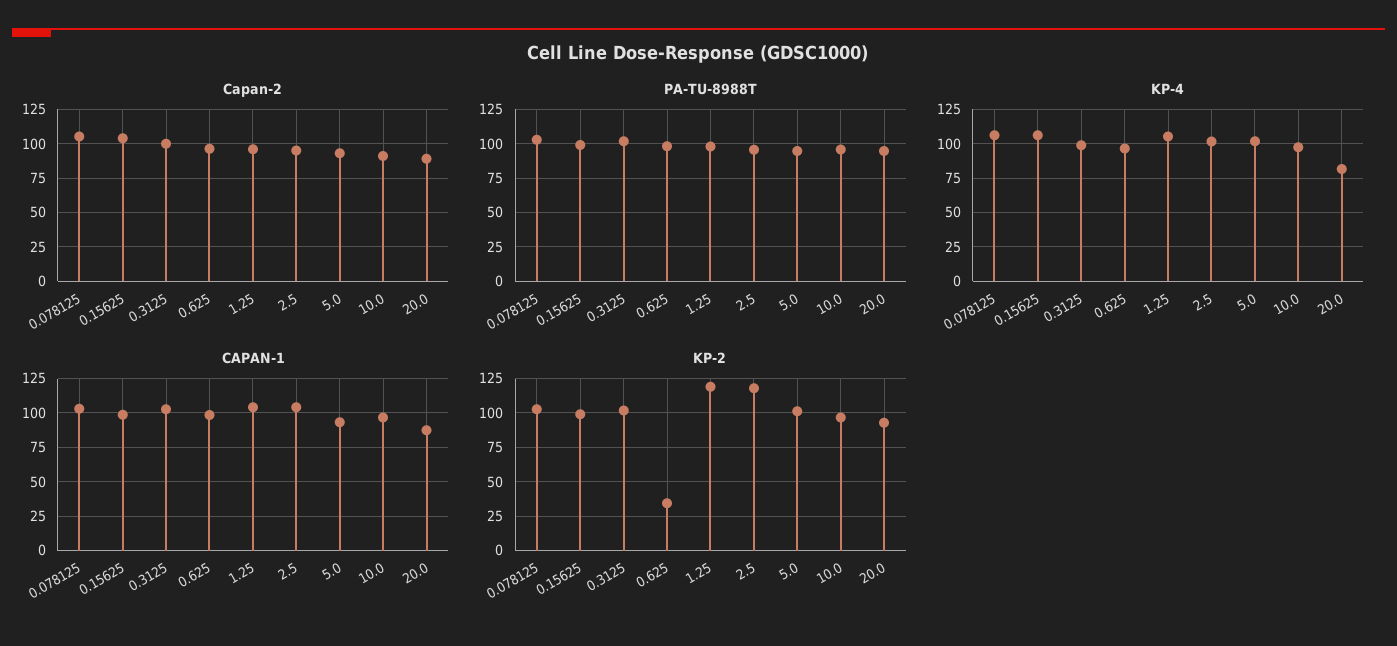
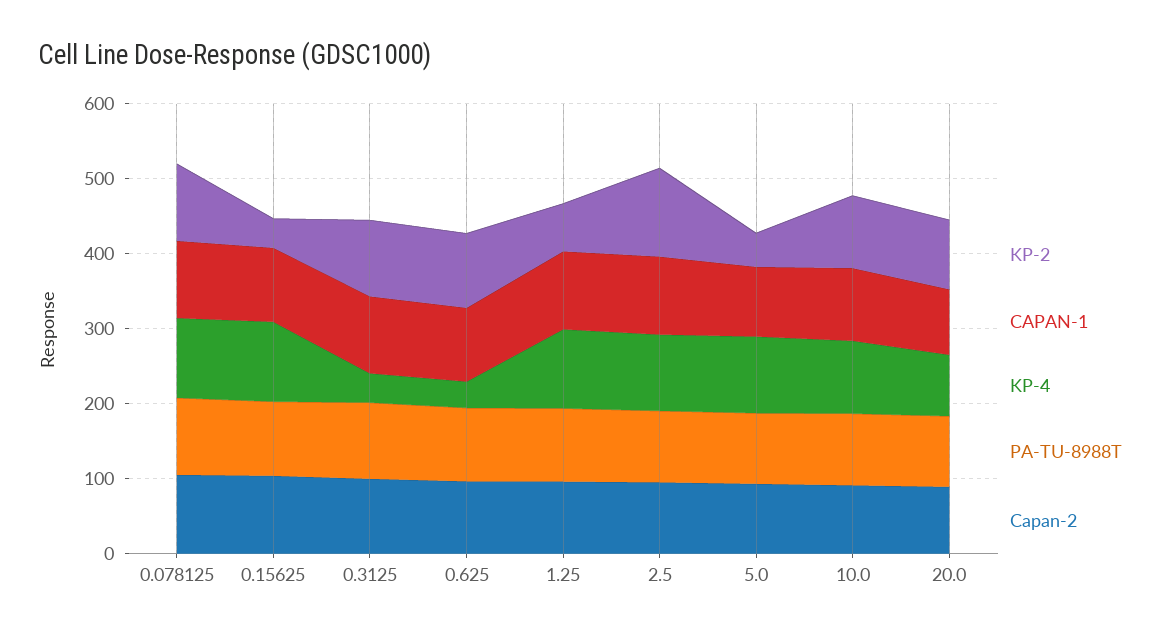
KP-4, 0.3125: 100 -> 40
KP-4, 0.625: 95 -> 40
KP-2, 0.15625: 100 -> 40
KP-2, 0.625: 35 -> 100
KP-2, 1.25: 120 -> 60
KP-2, 5.0: 100 -> 40

